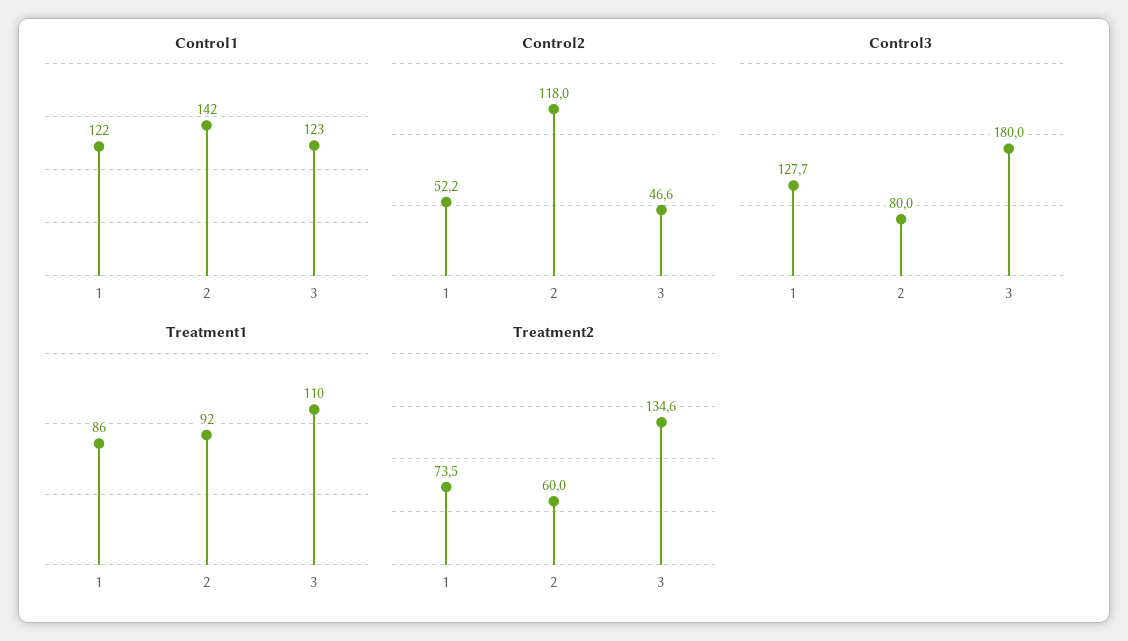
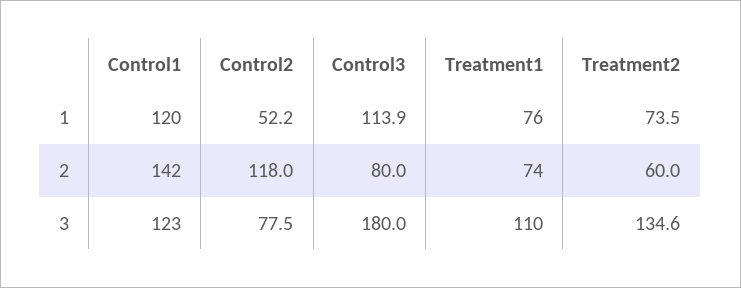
Control1, 1: 122 -> 120
Control2, 3: 46.6 -> 77.5
Control3, 1: 127.7 -> 113.9
Treatment1, 1: 86 -> 76
Treatment1, 2: 92 -> 74

